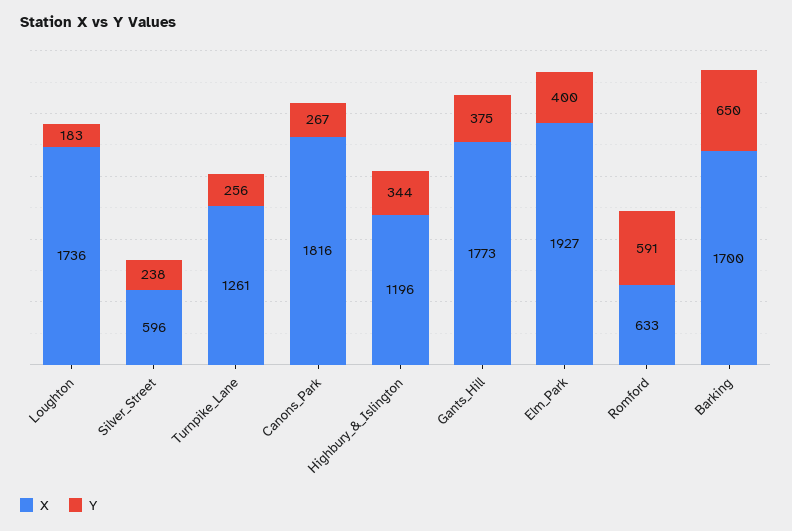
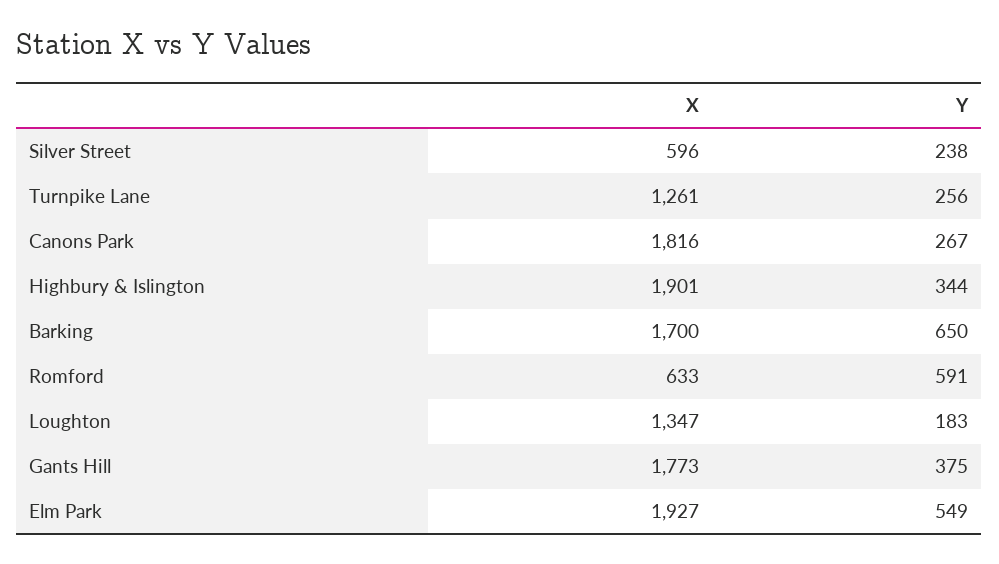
X, Loughton: 1736 -> 1347
X, Highbury_&_Islington: 1196 -> 1901
Y, Elm_Park: 400 -> 549

